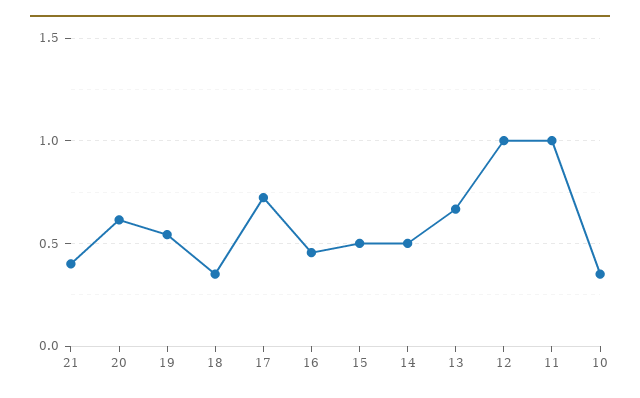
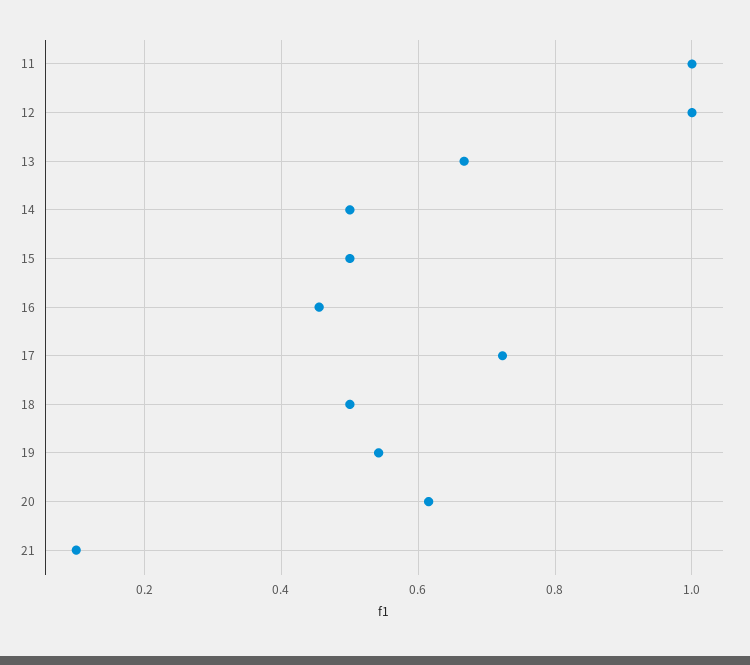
21: 0.4 -> 0.1
18: 0.35 -> 0.5
10: 0.35 -> none

